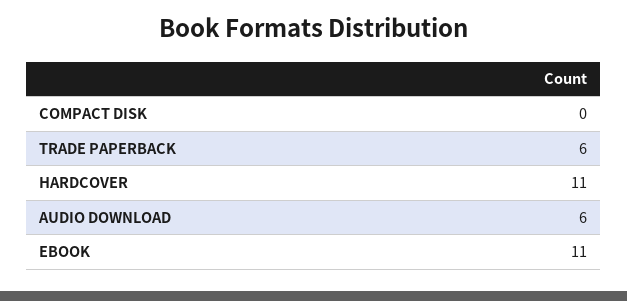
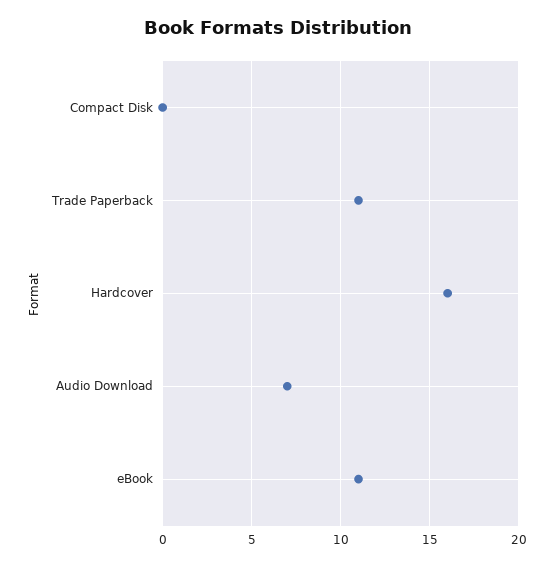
TRADE PAPERBACK: 6 -> 11
HARDCOVER: 11 -> 16
AUDIO DOWNLOAD: 6 -> 7

